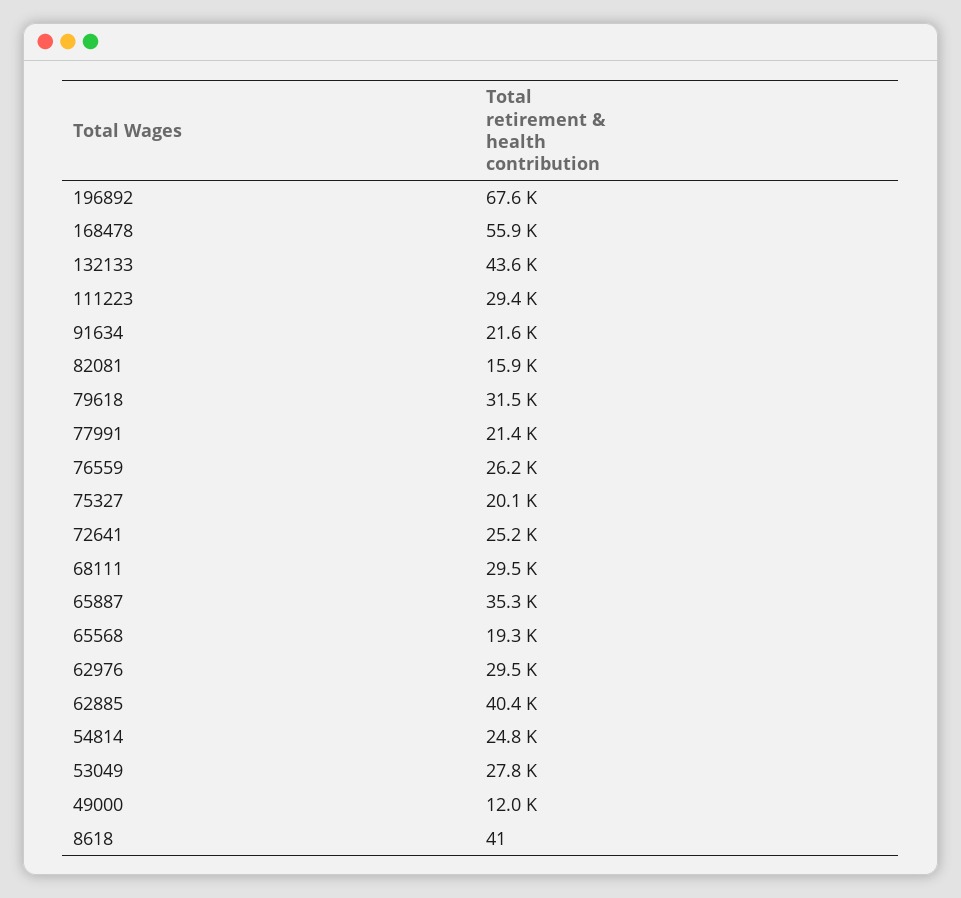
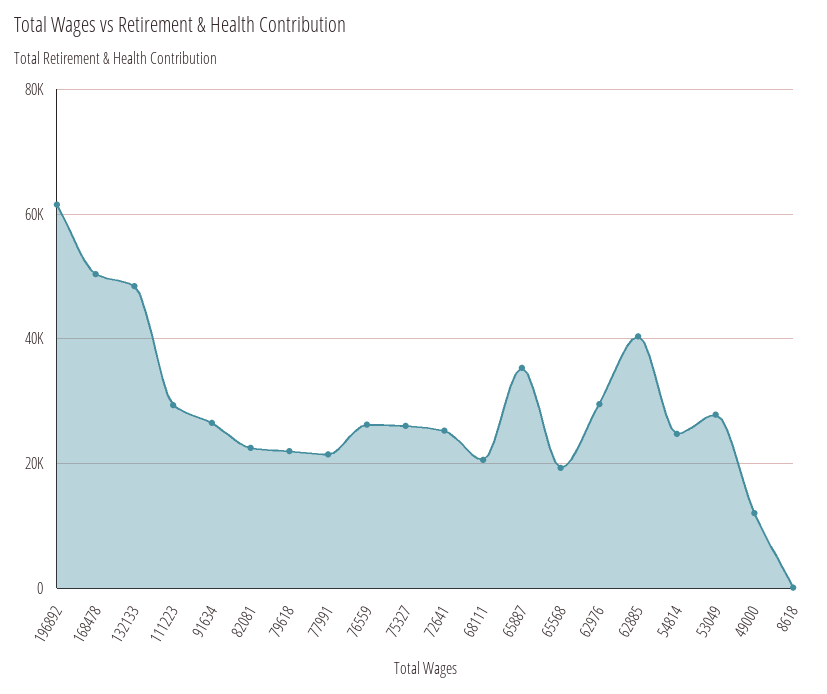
196892: 67600 -> 62000
168478: 55900 -> 50000
132133: 43600 -> 48000
91634: 21600 -> 26000
82081: 15900 -> 22000
79618: 31500 -> 22000
75327: 20100 -> 26000
68111: 29500 -> 20000

